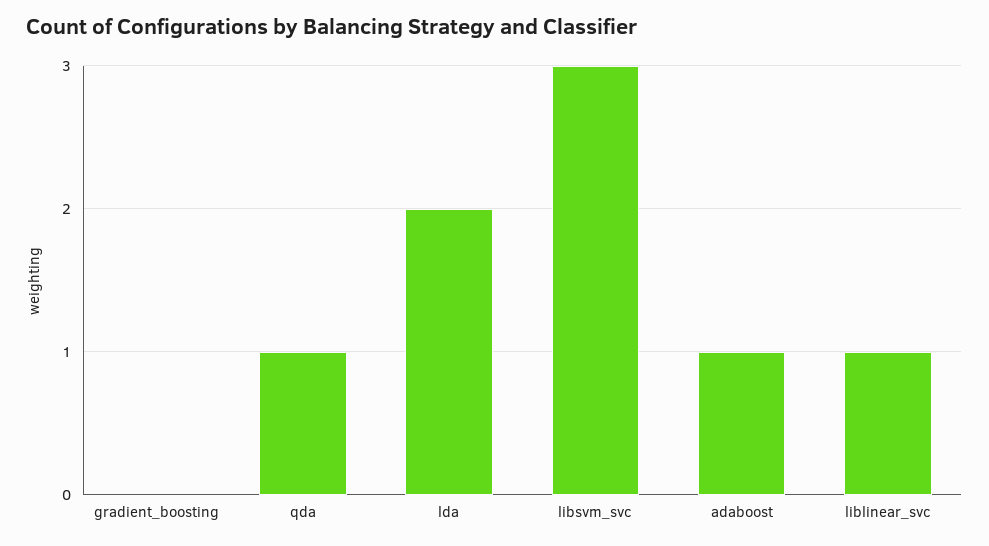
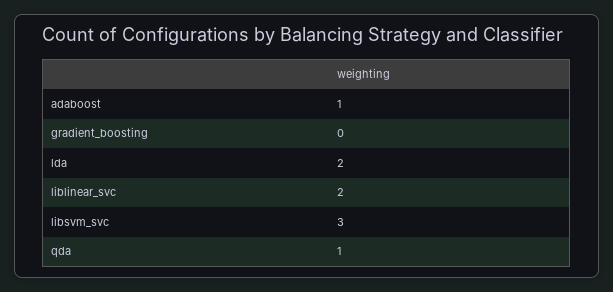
liblinear_svc: 1 -> 2

